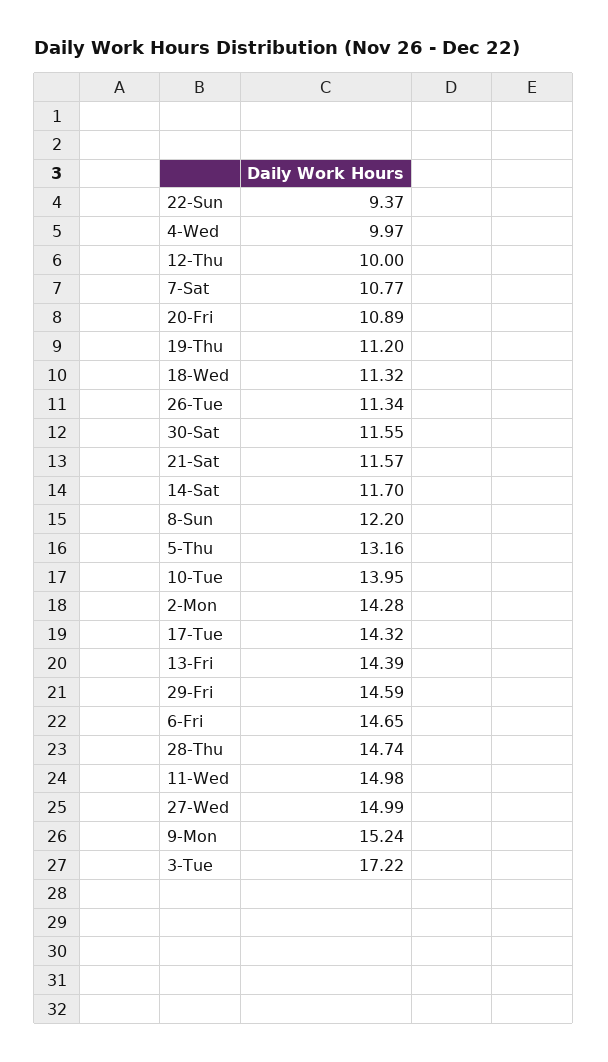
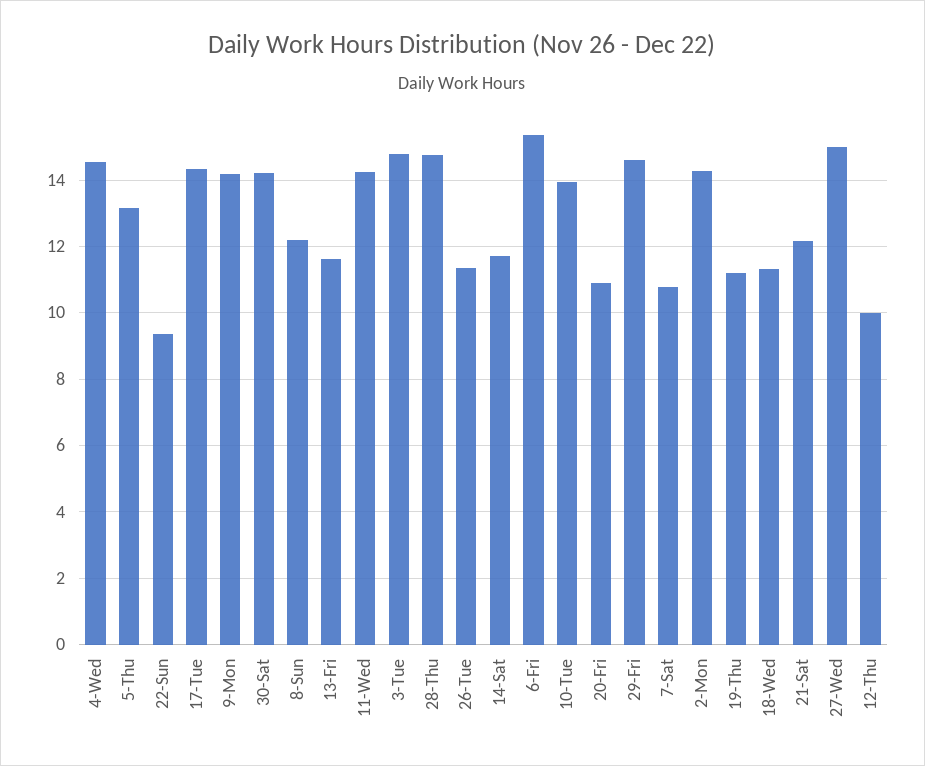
4-Wed: 9.97 -> 14.6
30-Sat: 11.55 -> 14.2
21-Sat: 11.57 -> 12.2
13-Fri: 14.39 -> 11.6
6-Fri: 14.65 -> 15.4
11-Wed: 14.98 -> 14.2
9-Mon: 15.24 -> 14.2
3-Tue: 17.22 -> 14.8

